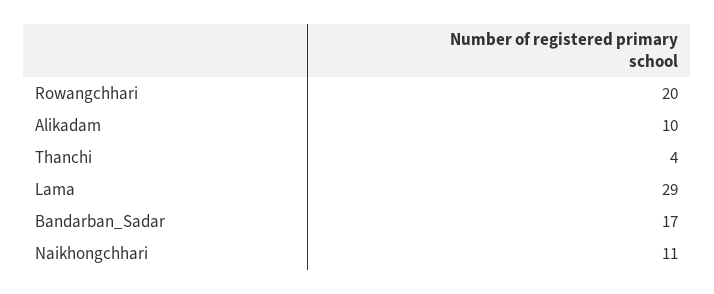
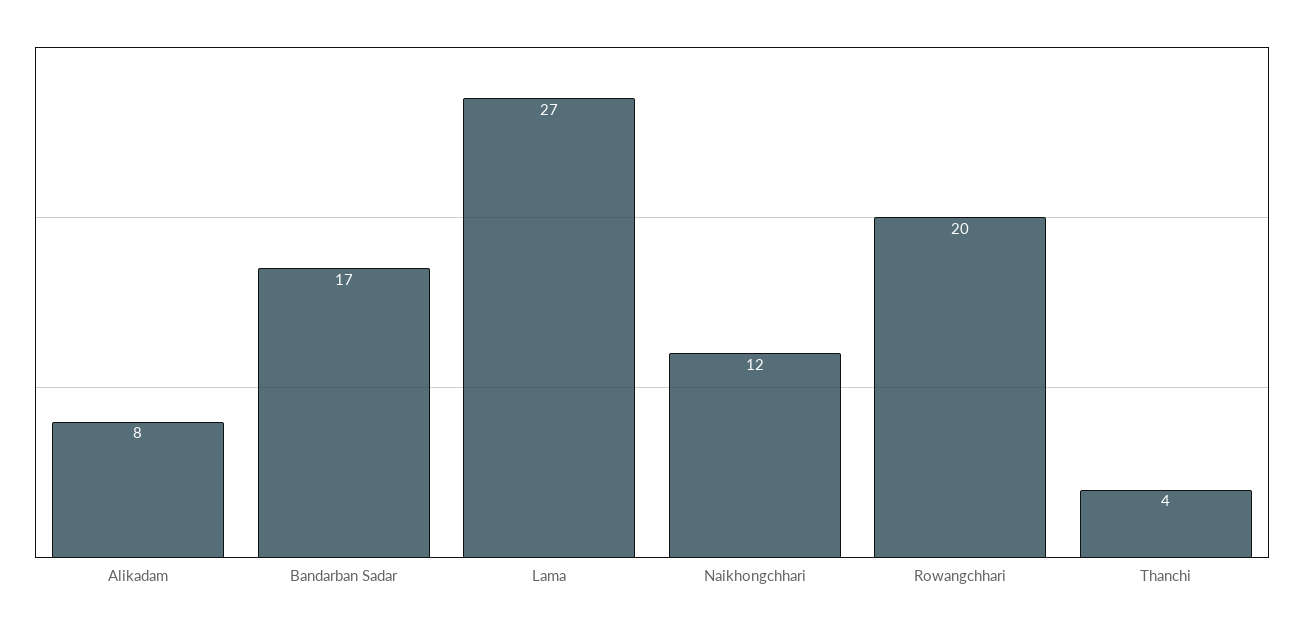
Alikadam: 10 -> 8
Lama: 29 -> 27
Naikhongchhari: 11 -> 12

